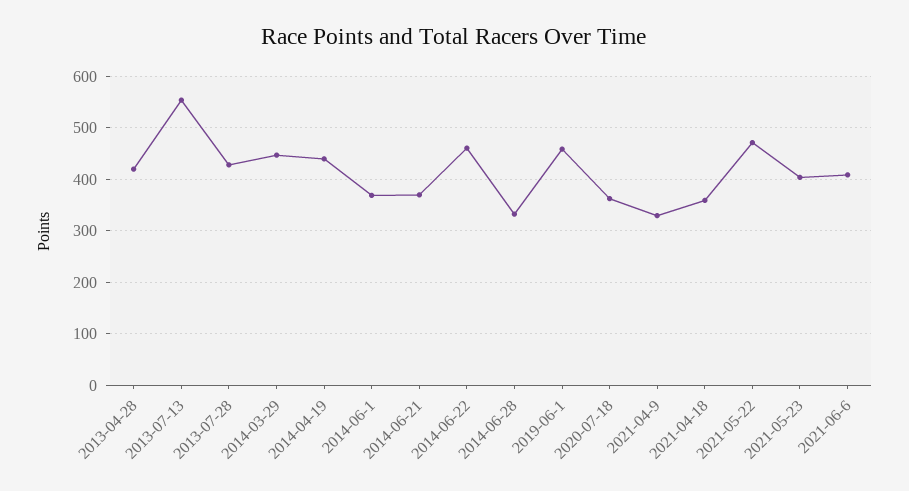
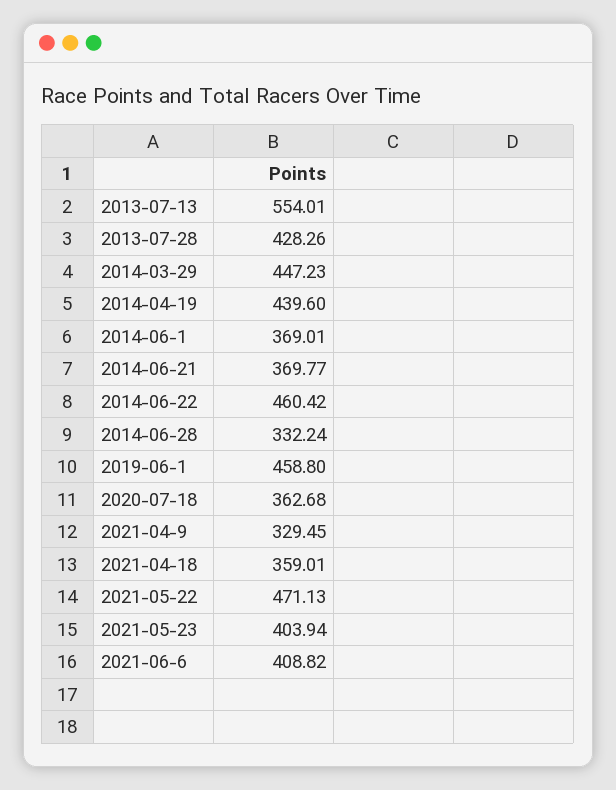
2013-04-28: 420 -> none

